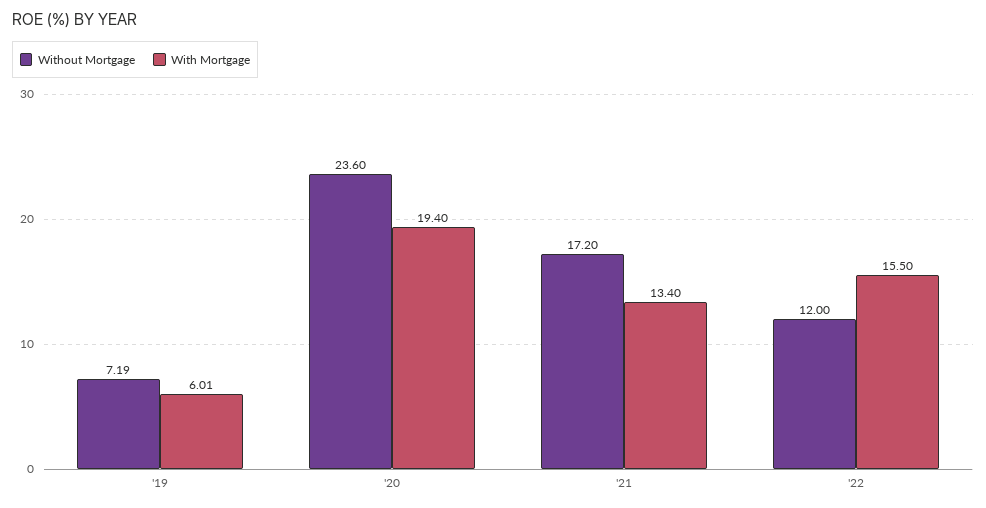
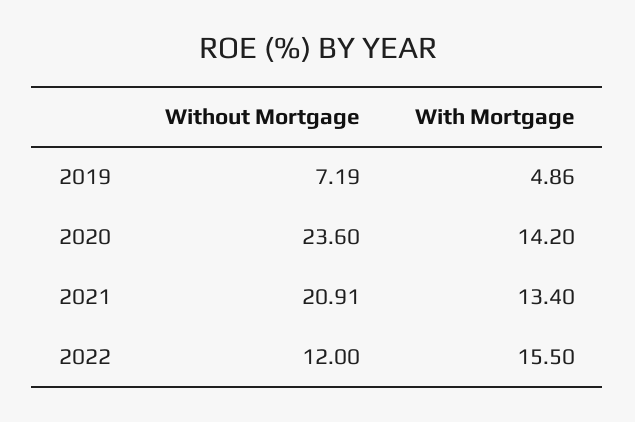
With Mortgage, '19: 6.01 -> 4.86
With Mortgage, '20: 19.4 -> 14.2
Without Mortgage, '21: 17.2 -> 20.91

